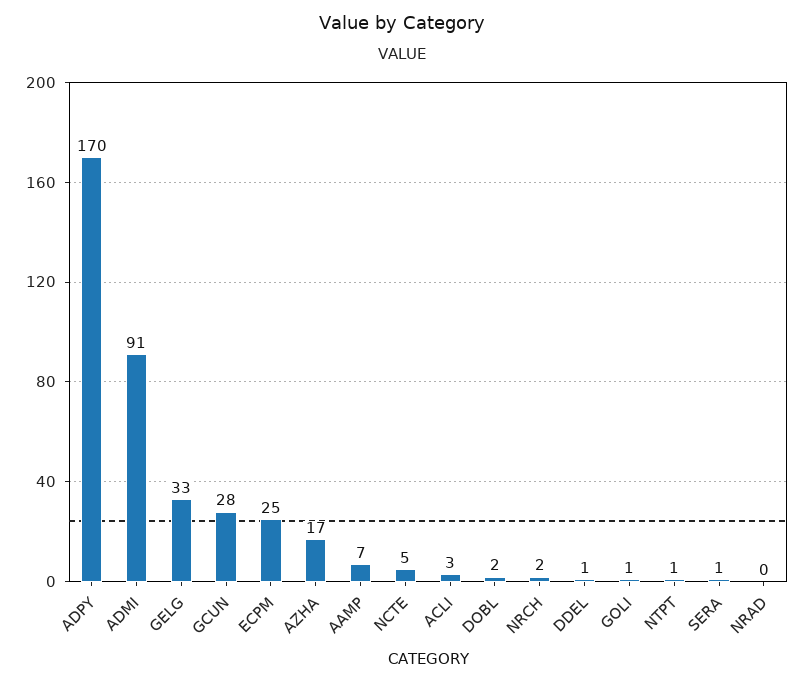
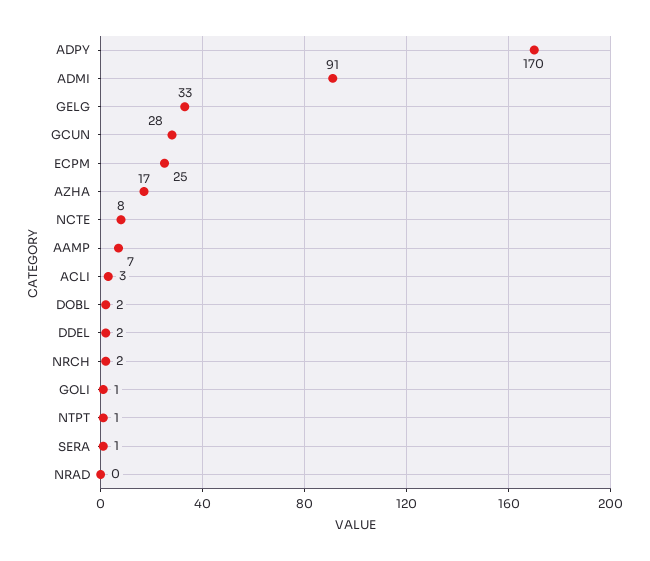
NCTE: 5 -> 8
DDEL: 1 -> 2

